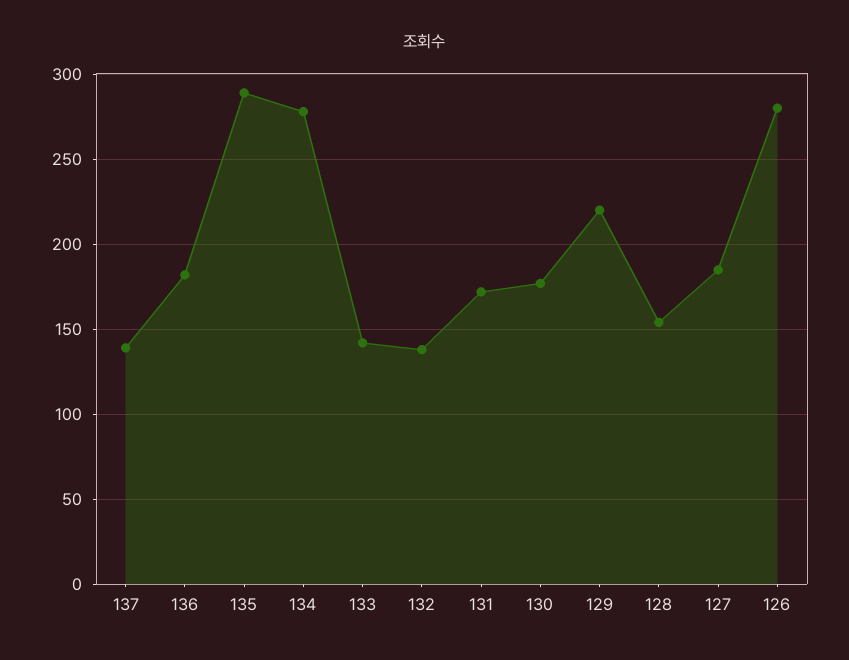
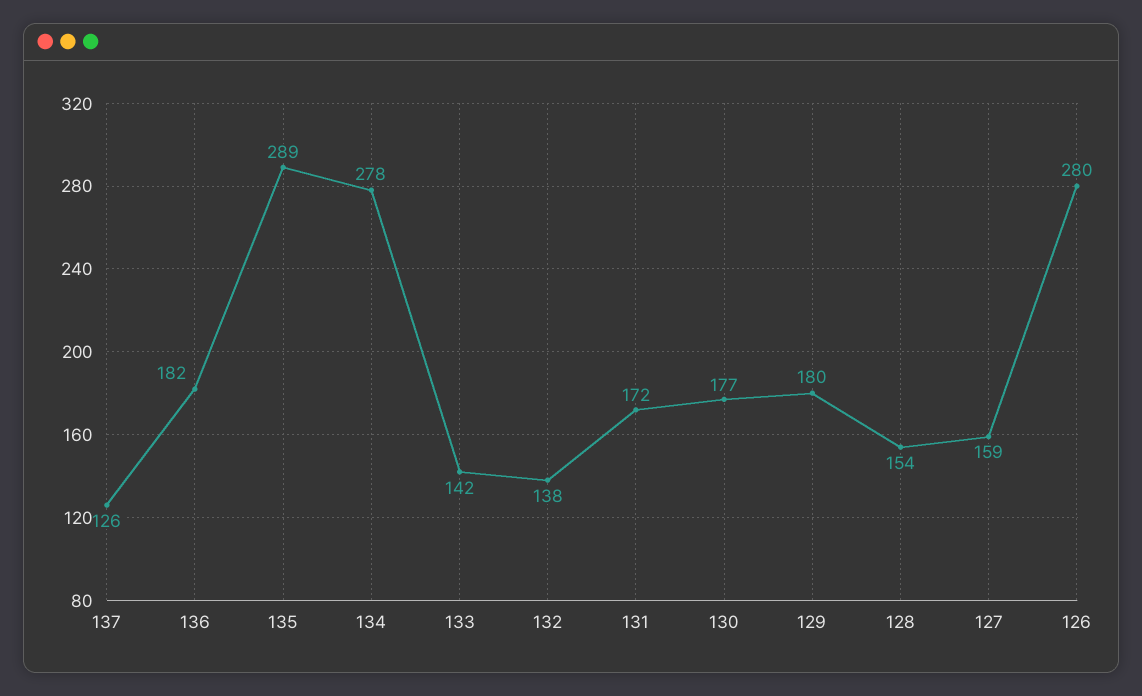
137: 140 -> 126
129: 220 -> 180
127: 185 -> 159

